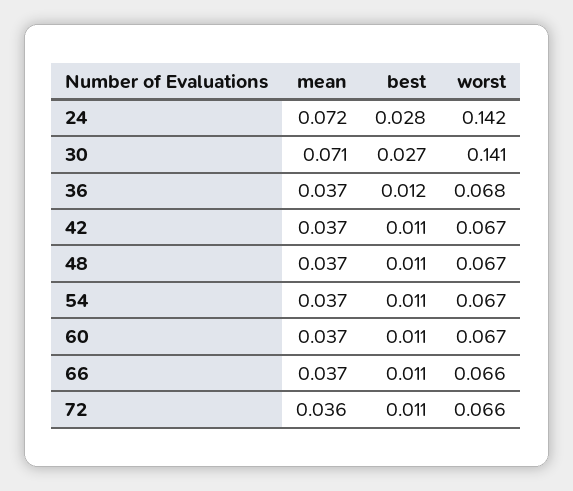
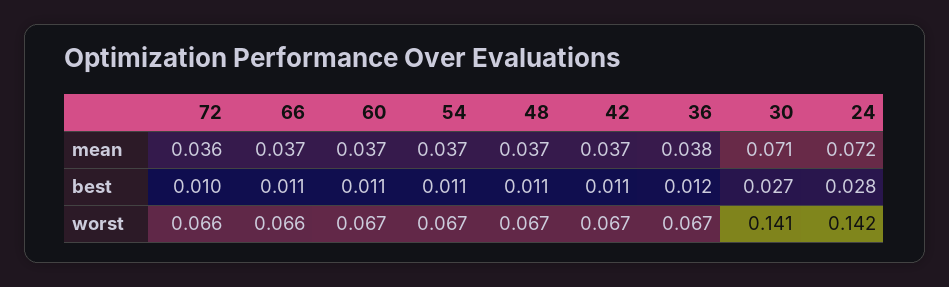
mean, 36: 0.037 -> 0.038
worst, 36: 0.068 -> 0.067
best, 72: 0.011 -> 0.01

